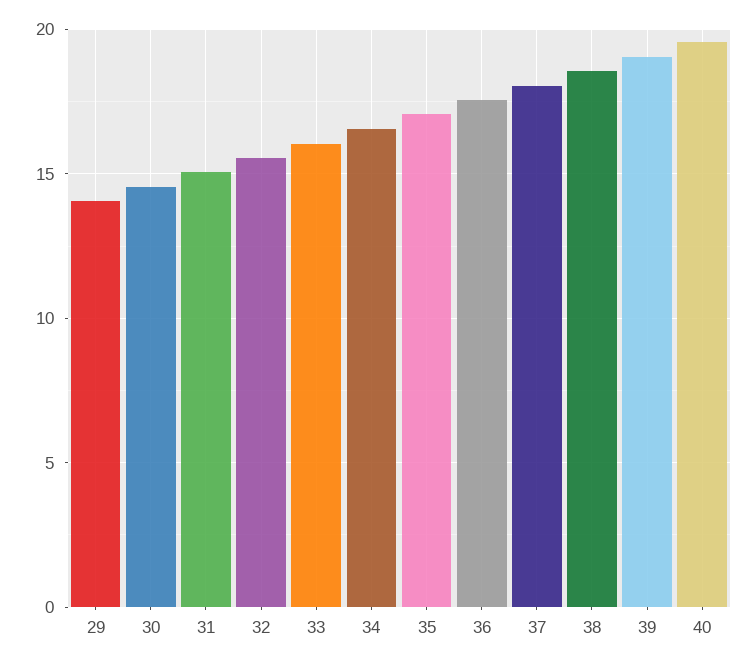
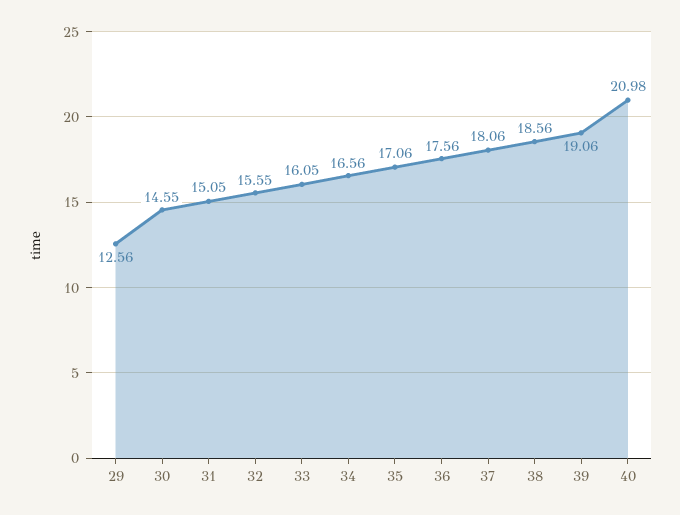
29: 14 -> 12.56
40: 19.5 -> 20.98

